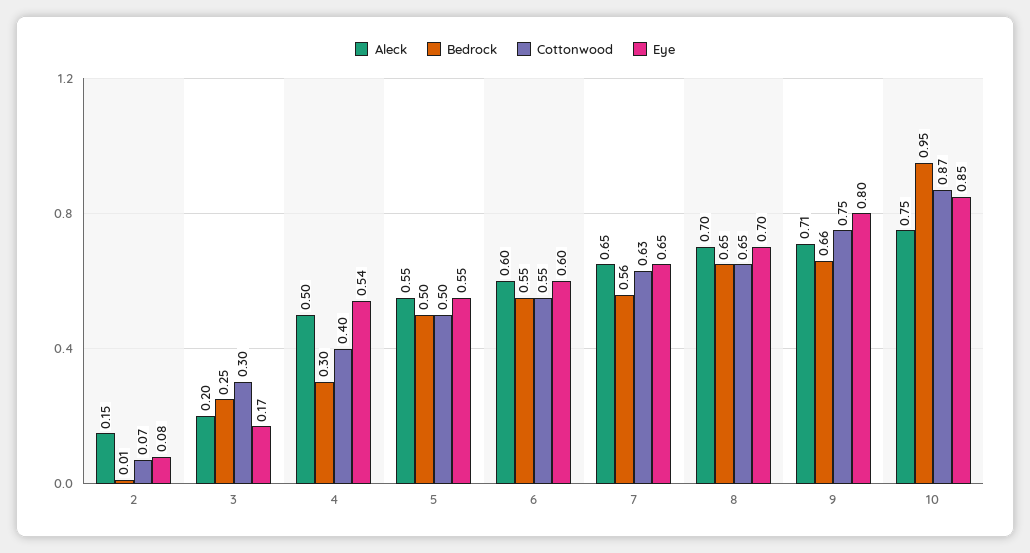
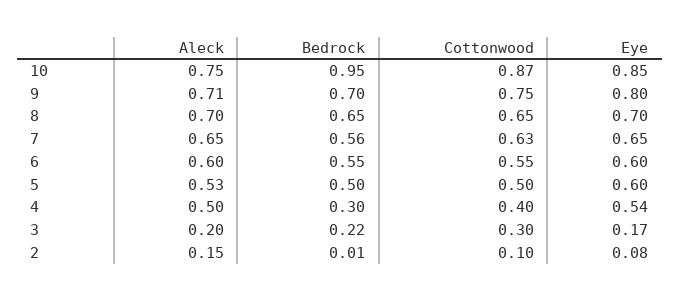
Cottonwood, 2: 0.07 -> 0.1
Bedrock, 3: 0.25 -> 0.22
Aleck, 5: 0.55 -> 0.53
Eye, 5: 0.55 -> 0.6
Bedrock, 9: 0.66 -> 0.7

